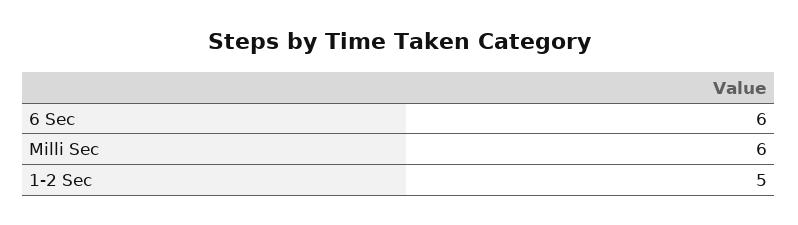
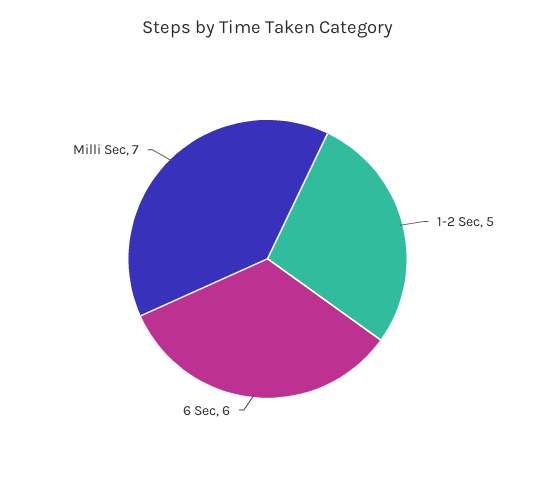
Milli Sec: 6 -> 7

